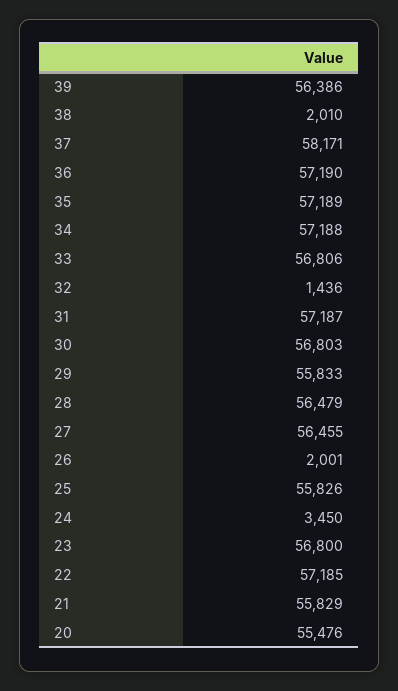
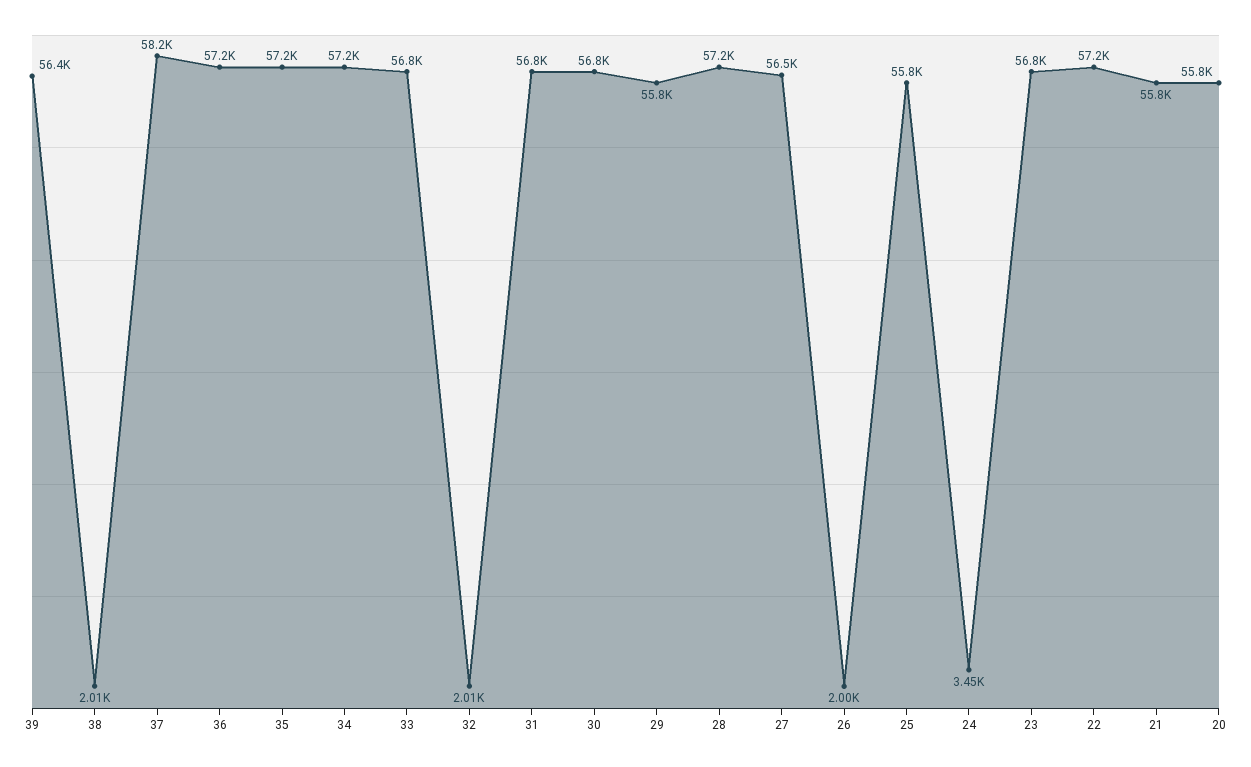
32: 1436 -> 2010
31: 57187 -> 56800
28: 56479 -> 57200
20: 55476 -> 55800

